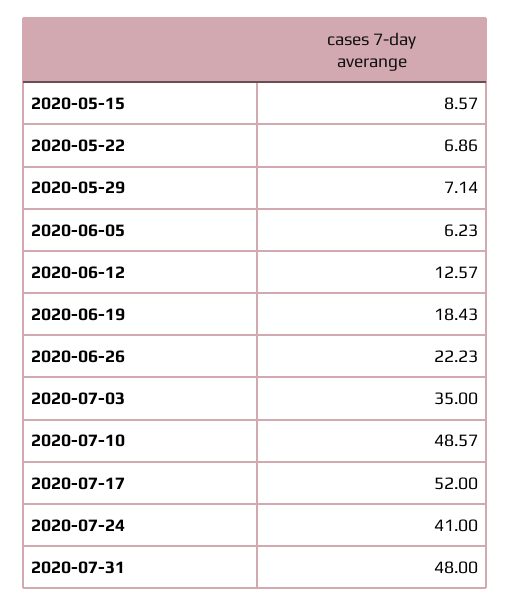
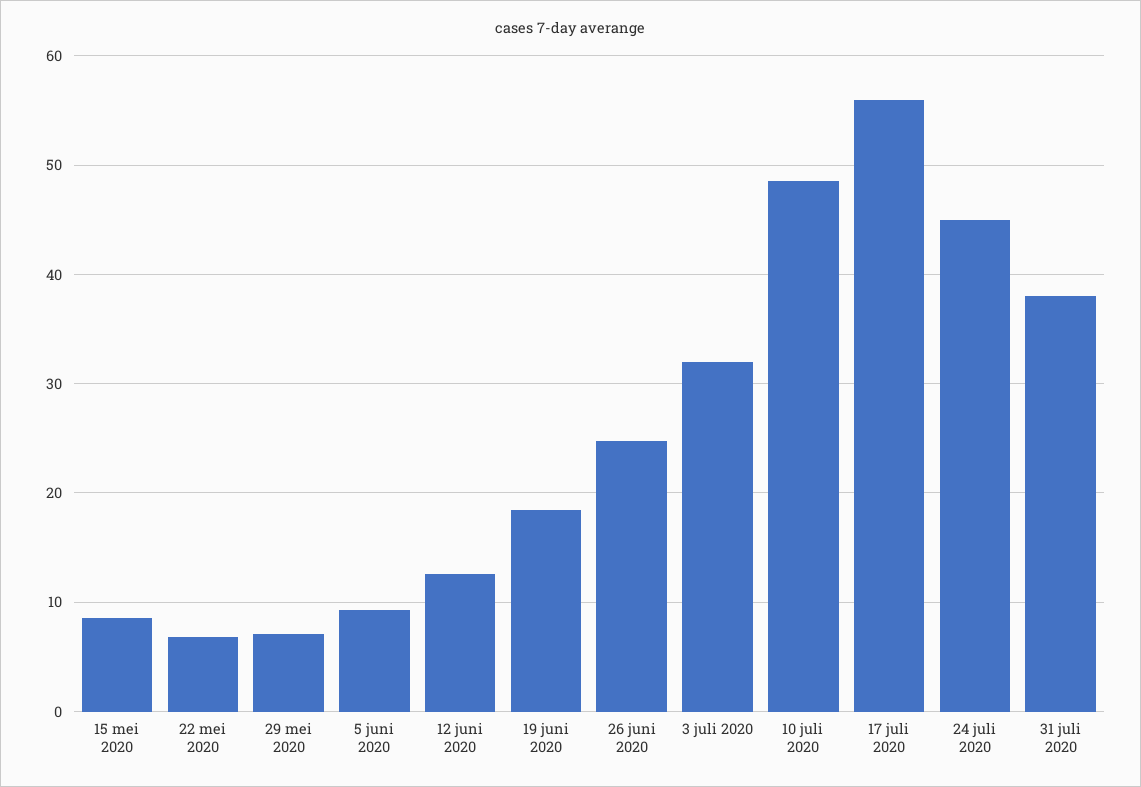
2020-06-05: 6.23 -> 9
2020-06-26: 22.23 -> 25
2020-07-03: 35 -> 32
2020-07-17: 52 -> 56
2020-07-24: 41 -> 45
2020-07-31: 48 -> 38

